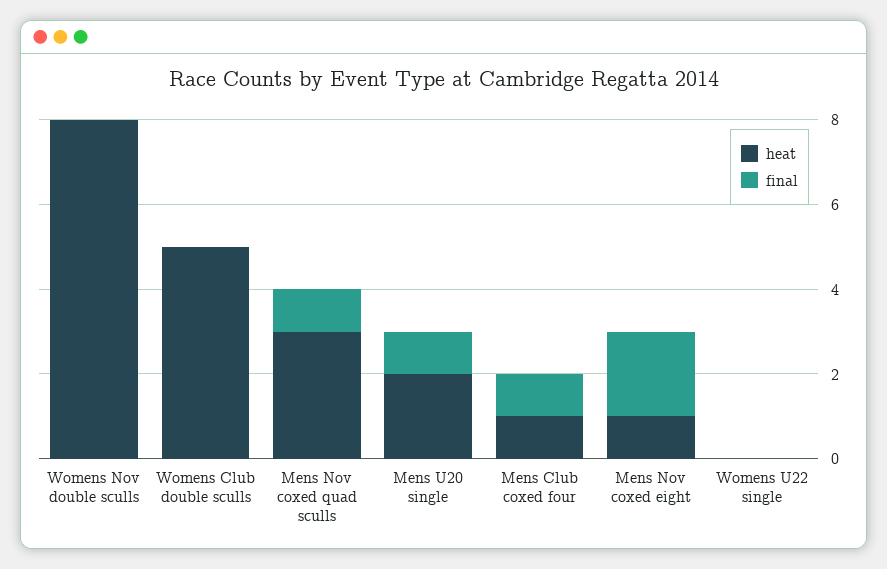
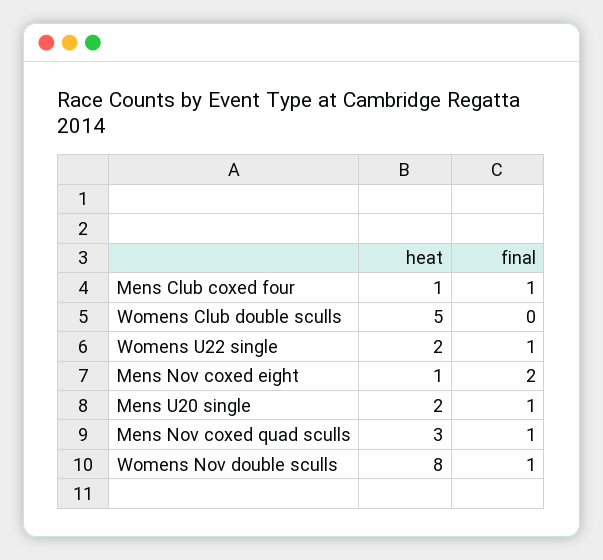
final, Womens Nov double sculls: 0 -> 1
heat, Womens U22 single: 0 -> 2
final, Womens U22 single: 0 -> 1

